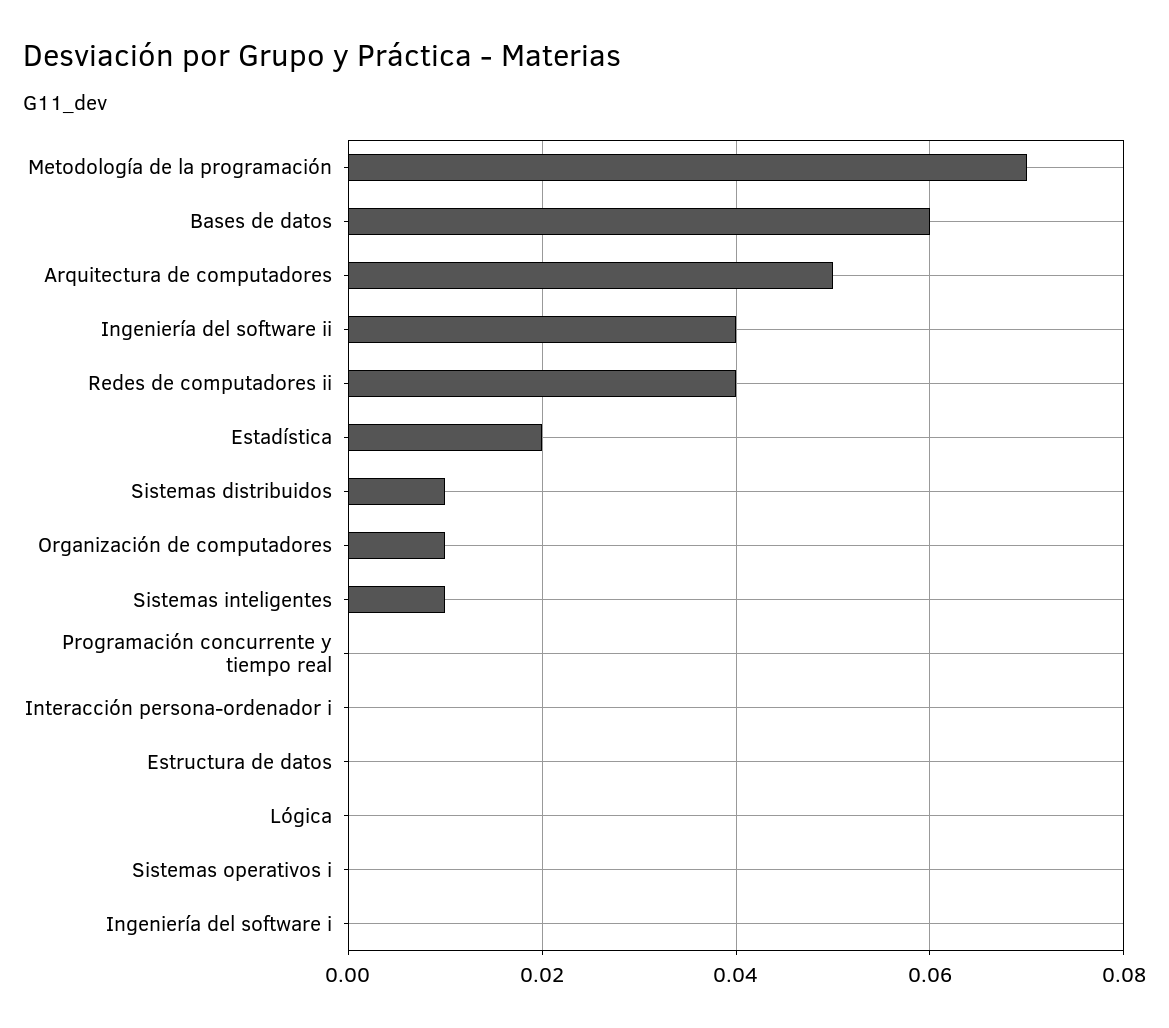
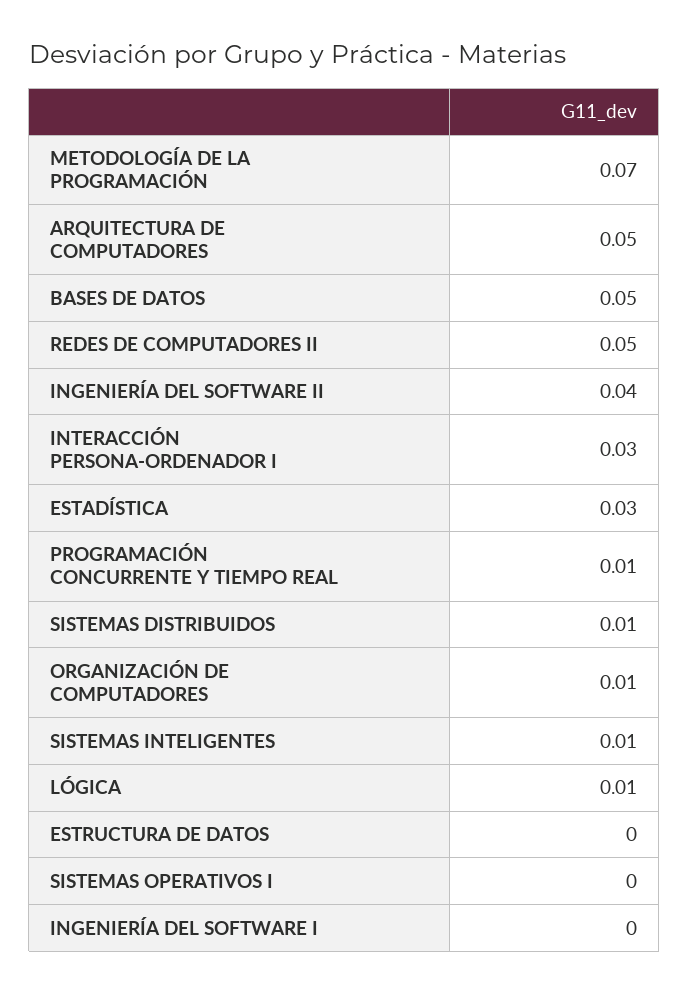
Bases de datos: 0.06 -> 0.05
Redes de computadores ii: 0.04 -> 0.05
Estadística: 0.02 -> 0.03
Programación concurrente y tiempo real: 0 -> 0.01
Interacción persona-ordenador i: 0 -> 0.03
Lógica: 0 -> 0.01

